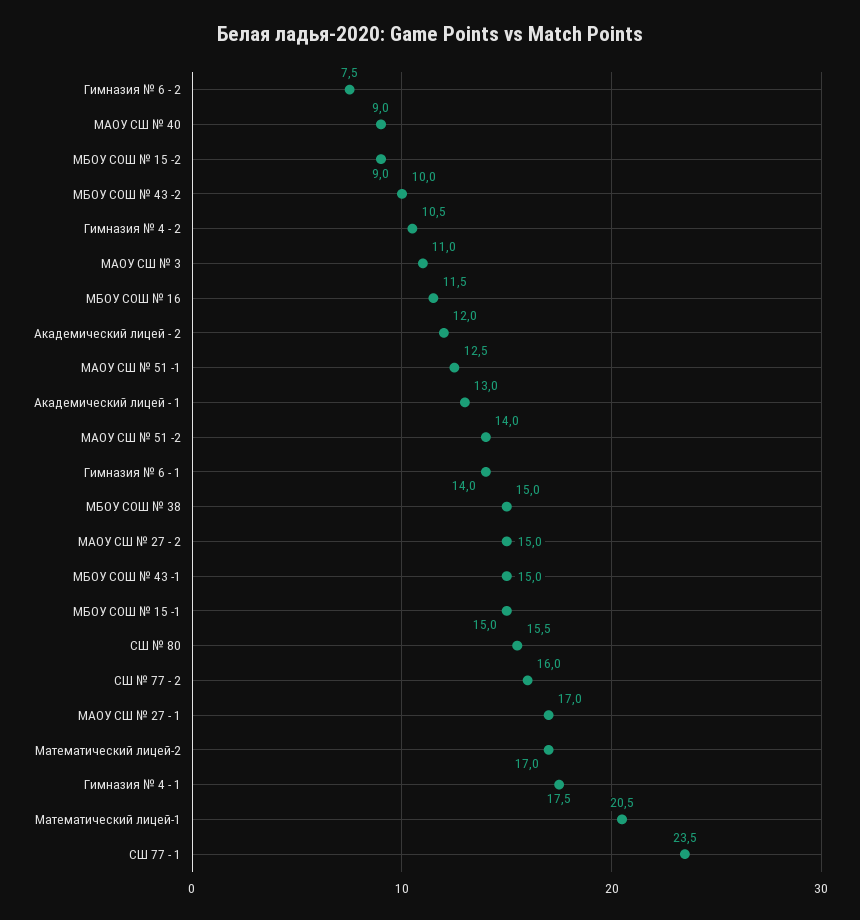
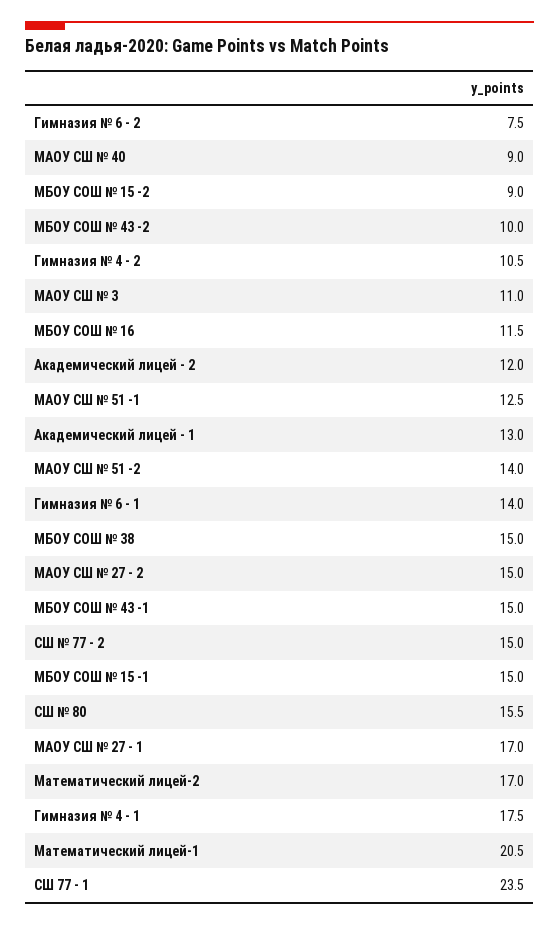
СШ № 77 - 2: 16 -> 15

